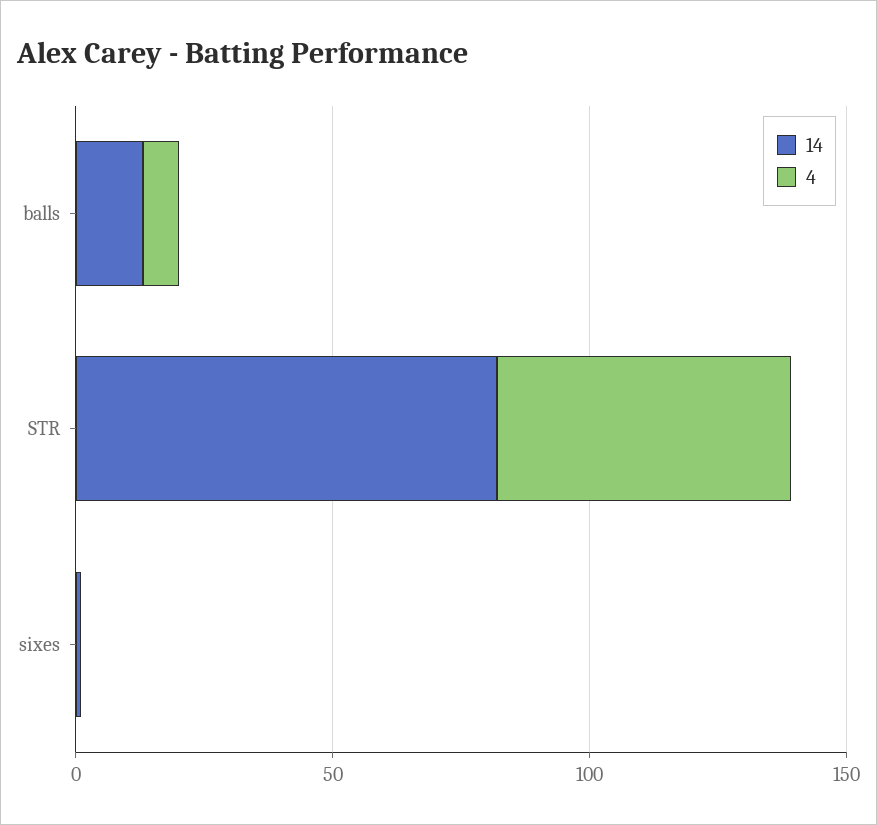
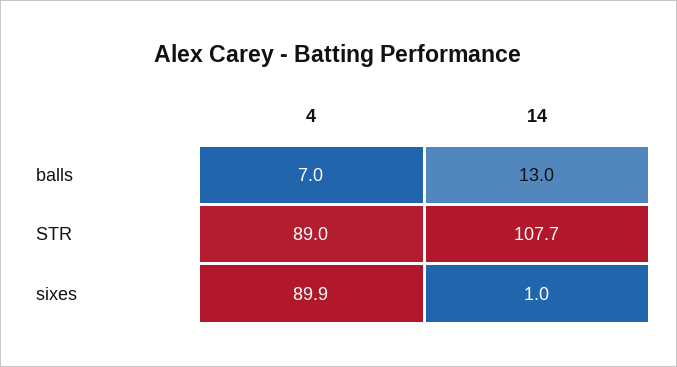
14, STR: 80 -> 107.7
4, STR: 60 -> 89
4, sixes: 0 -> 89.9

